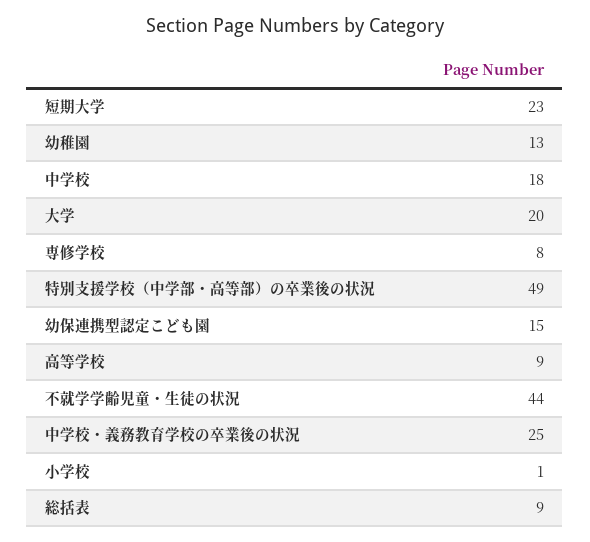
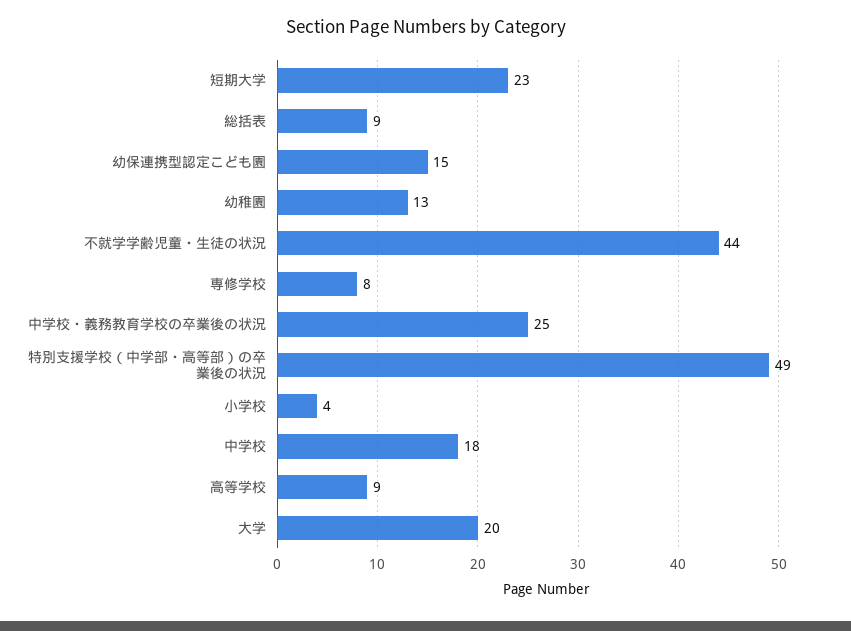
小学校: 1 -> 4

